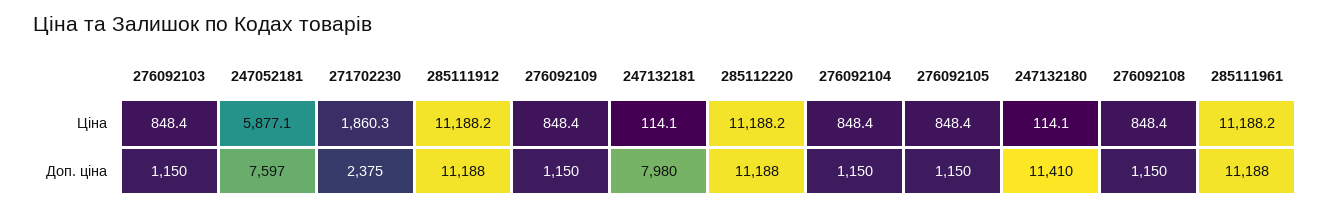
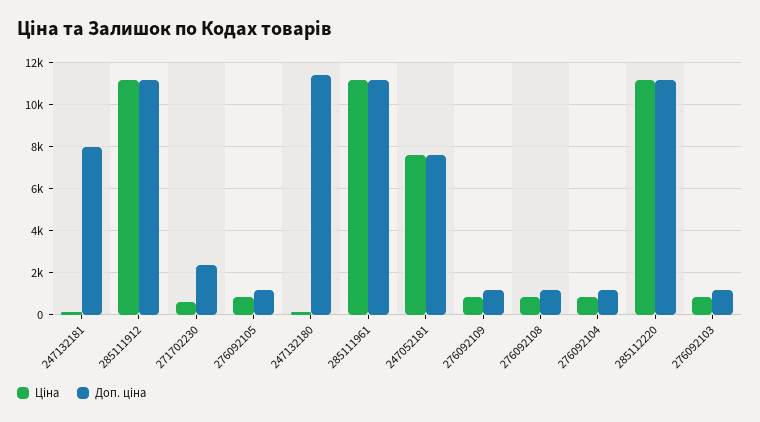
Ціна, 247052181: 5877.1 -> 7500
Ціна, 271702230: 1860.3 -> 500

